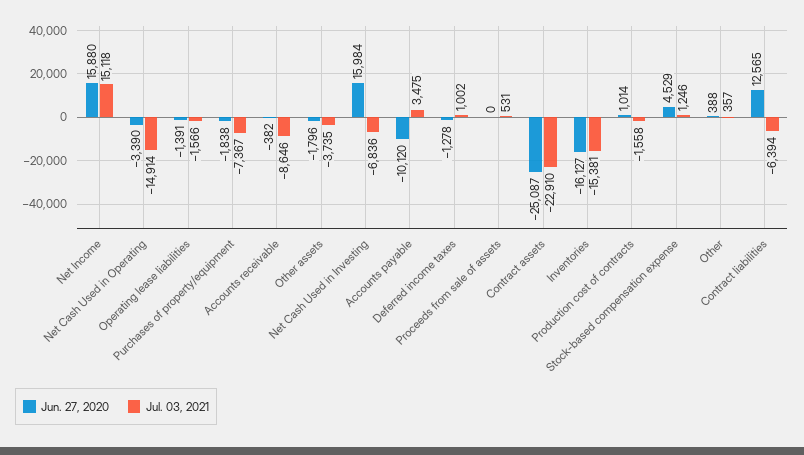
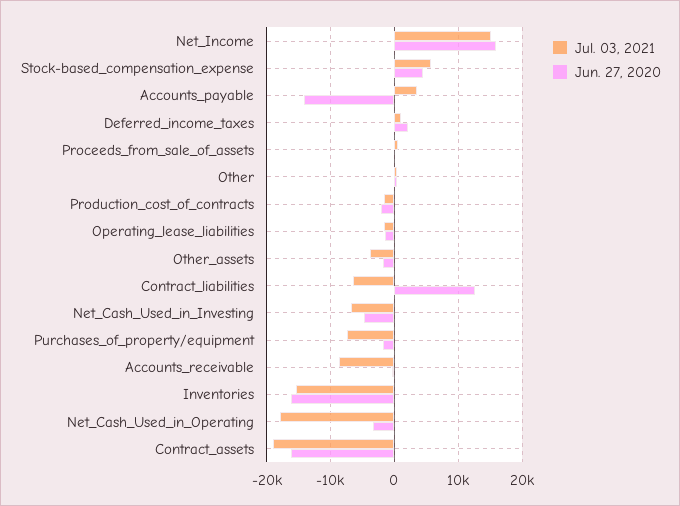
Jul. 03, 2021, Net Cash Used in Operating: -14914 -> -18000
Jun. 27, 2020, Net Cash Used in Investing: 15984 -> -5000
Jun. 27, 2020, Accounts payable: -10120 -> -14000
Jun. 27, 2020, Deferred income taxes: -1278 -> 2000
Jun. 27, 2020, Contract assets: -25087 -> -16000
Jul. 03, 2021, Contract assets: -22910 -> -19000
Jun. 27, 2020, Production cost of contracts: 1014 -> -2000
Jul. 03, 2021, Stock-based compensation expense: 1246 -> 6000

